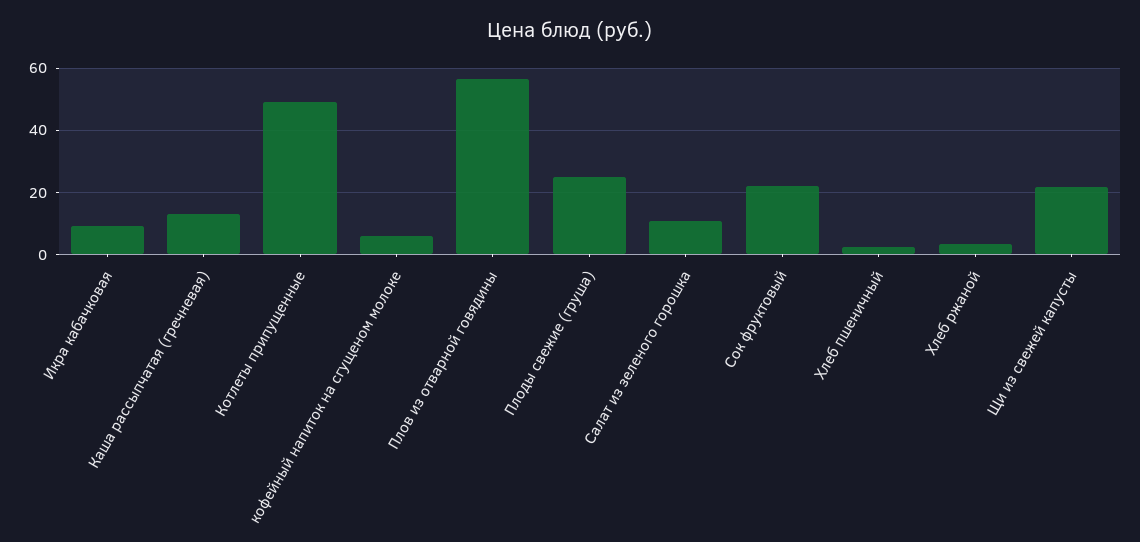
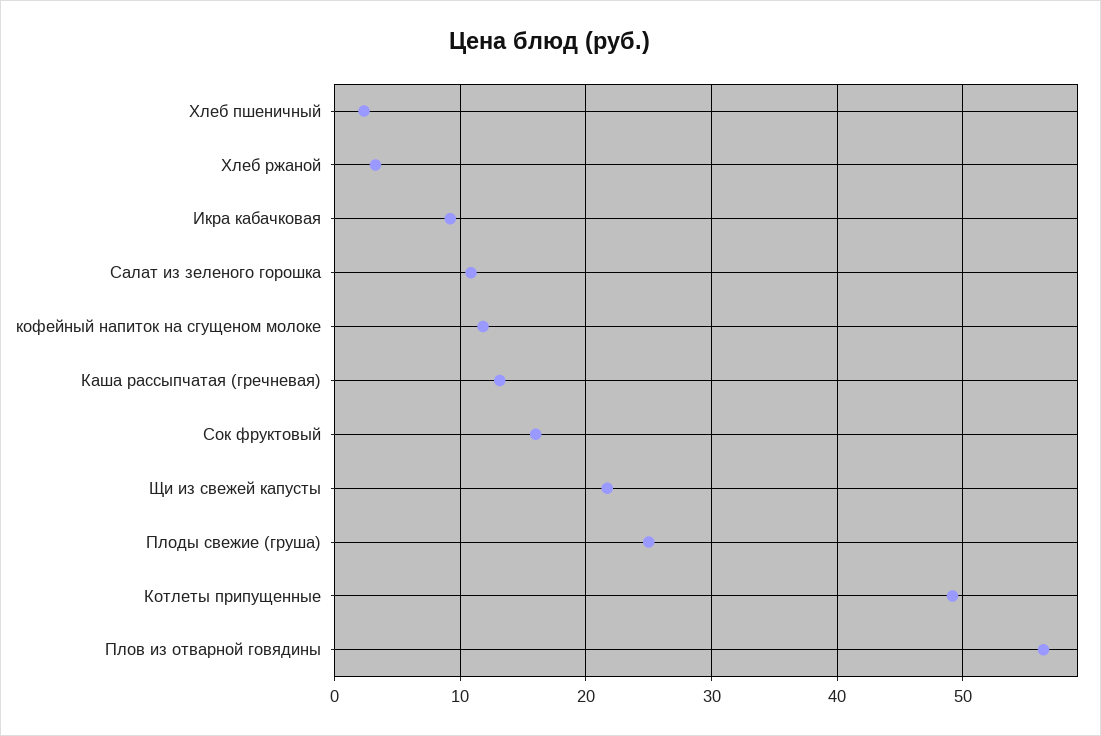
кофейный напиток на сгущеном молоке: 6 -> 12
Сок фруктовый: 22 -> 16

